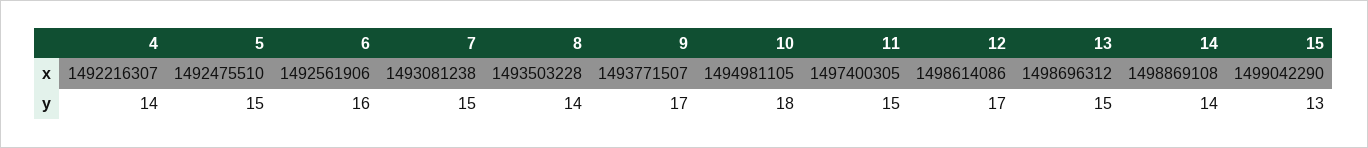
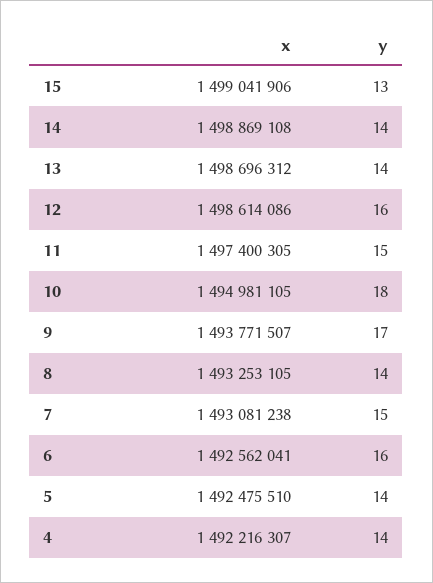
6, x: 1492561906 -> 1492562041
8, x: 1493503228 -> 1493253105
15, x: 1499042290 -> 1499041906
5, y: 15 -> 14
12, y: 17 -> 16
13, y: 15 -> 14

